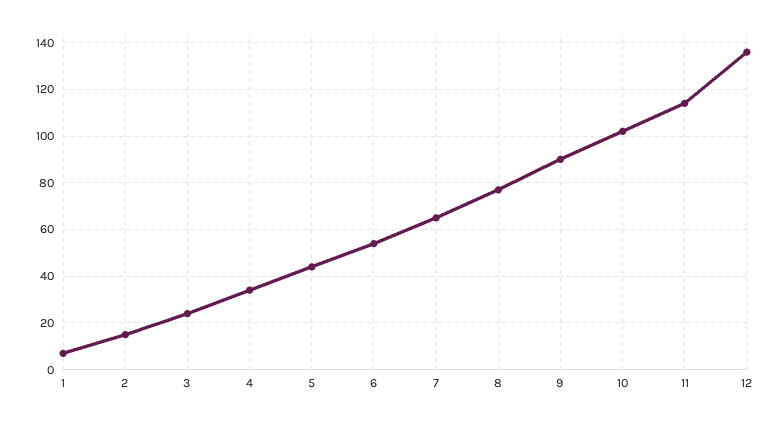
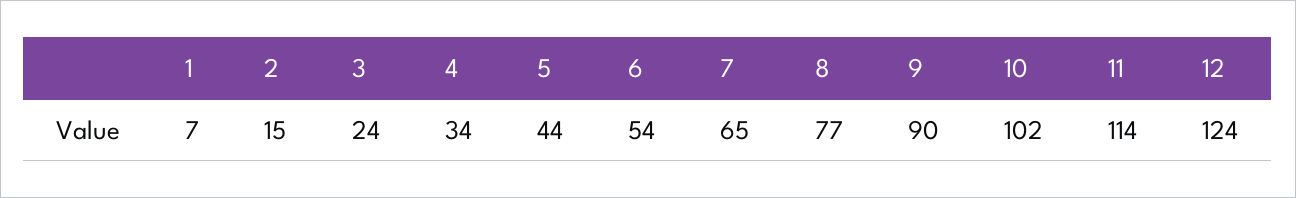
12: 135 -> 124

